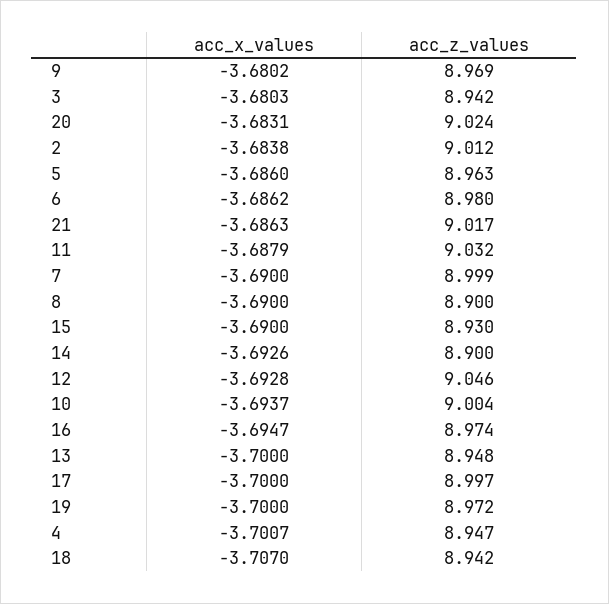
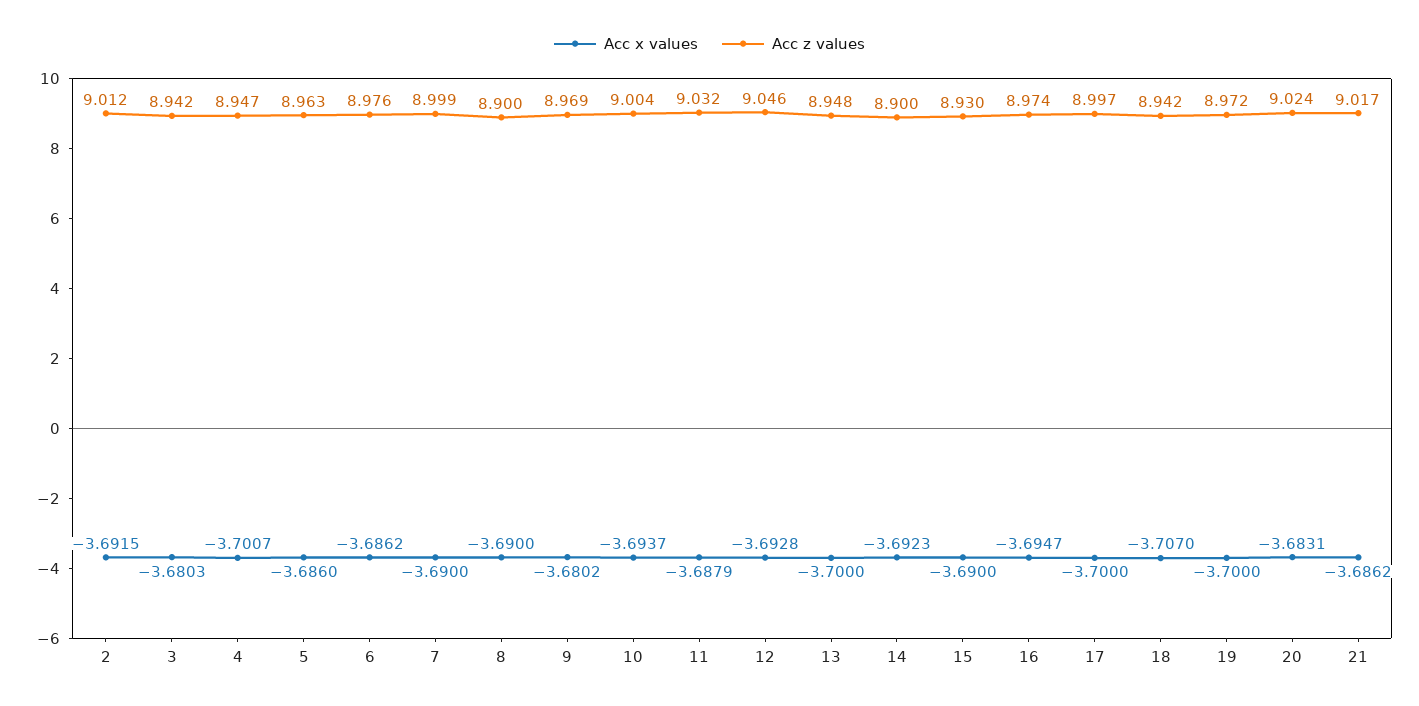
acc_x_values, 2: -3.6838 -> -3.6915
acc_z_values, 6: 8.98 -> 8.976
acc_x_values, 21: -3.6863 -> -3.6862
acc_x_values, 14: -3.6926 -> -3.6923

